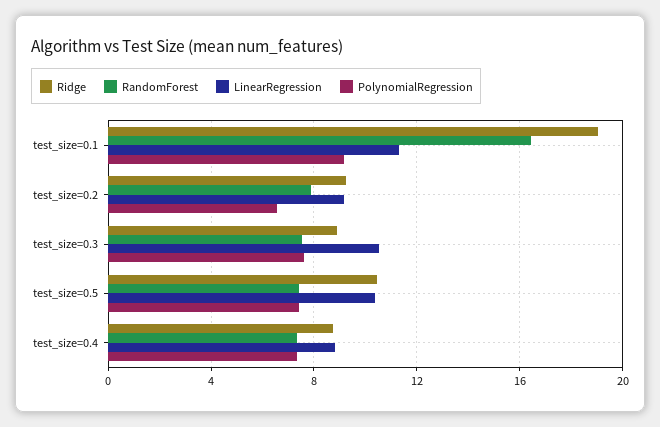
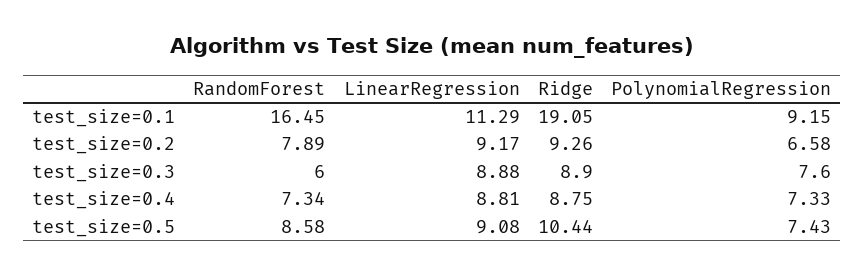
RandomForest, test_size=0.3: 7.5 -> 6
LinearRegression, test_size=0.3: 10.5 -> 8.88
RandomForest, test_size=0.5: 7.5 -> 8.58
LinearRegression, test_size=0.5: 10.5 -> 9.08

